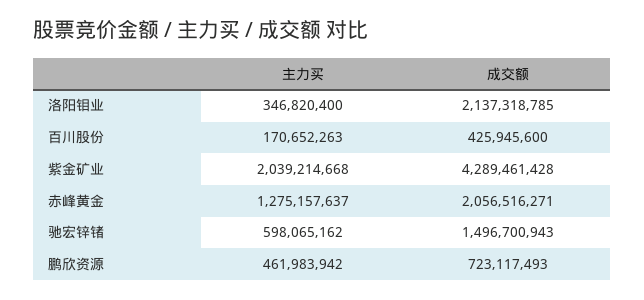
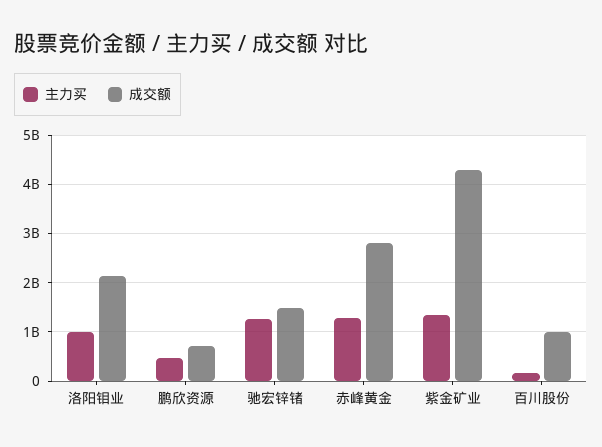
主力买, 洛阳钼业: 346820400 -> 1000000000
成交额, 百川股份: 425945600 -> 1000000000
主力买, 紫金矿业: 2039214668 -> 1400000000
成交额, 赤峰黄金: 2056516271 -> 2800000000
主力买, 驰宏锌锗: 598065162 -> 1200000000

